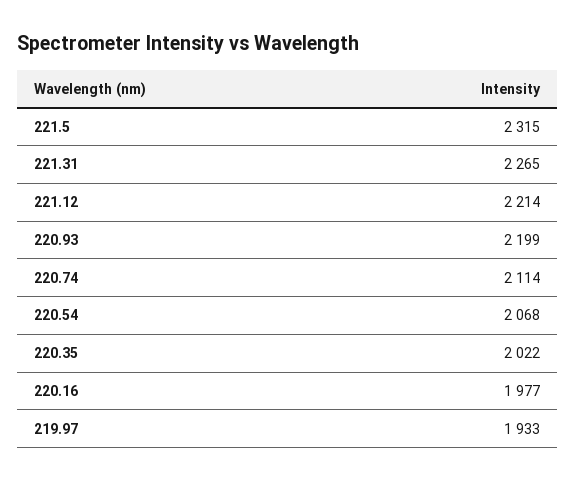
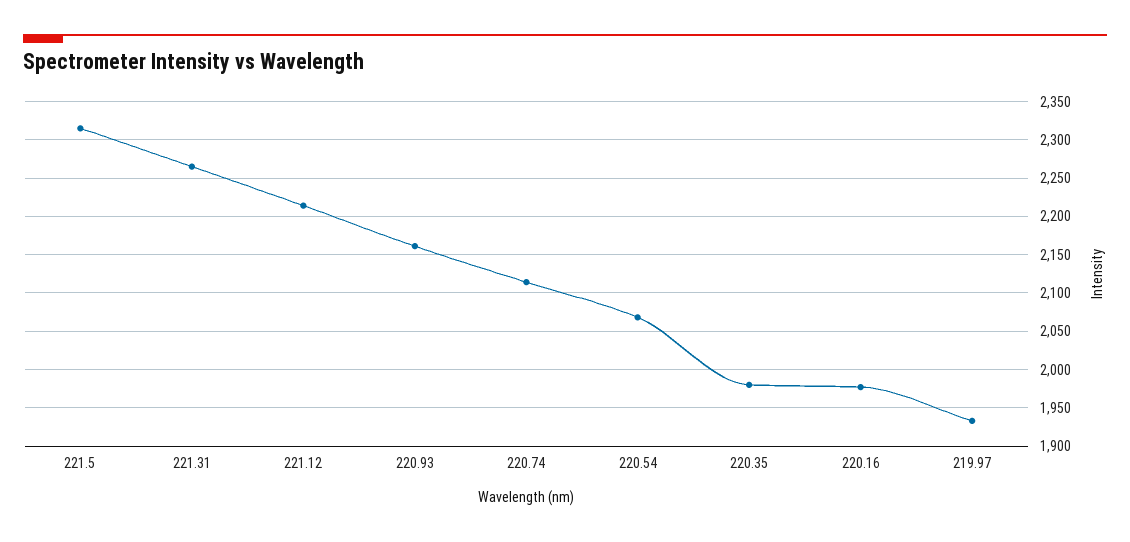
220.93: 2199 -> 2160
220.35: 2022 -> 1980

